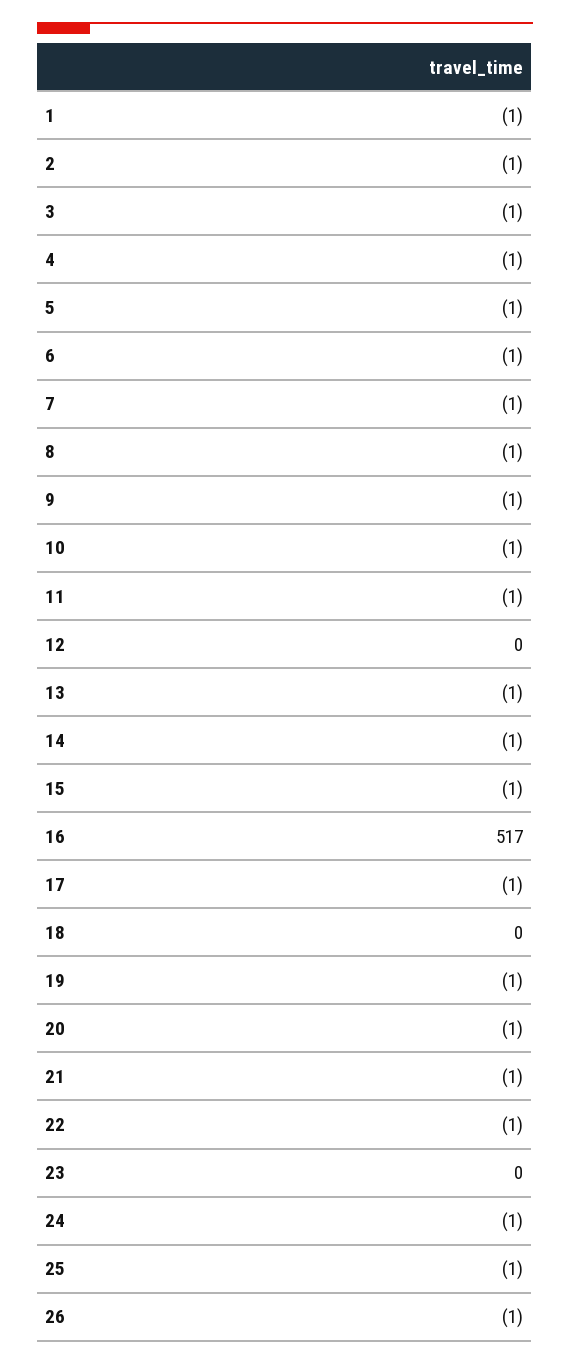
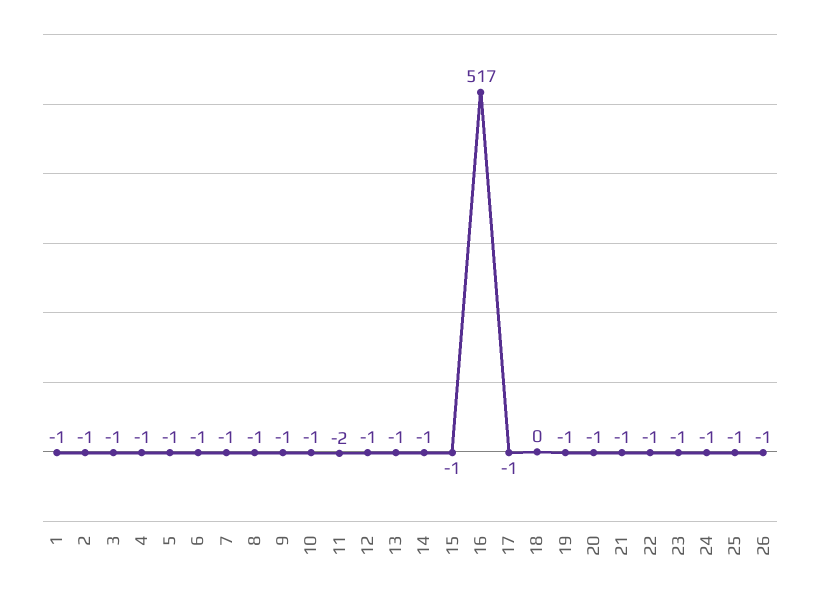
11: -1 -> -2
12: 0 -> -1
23: 0 -> -1

